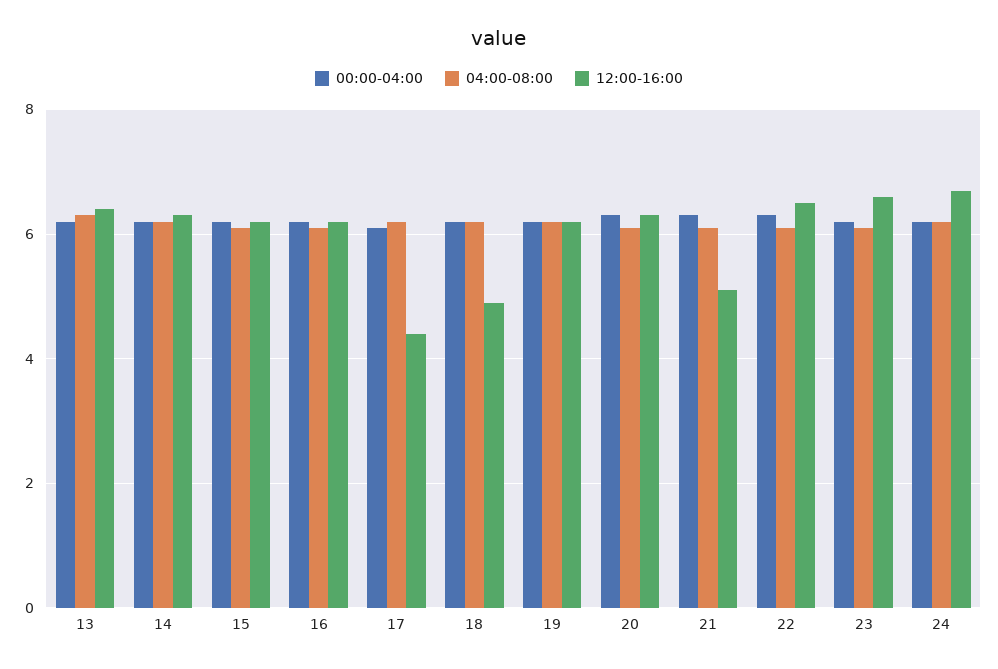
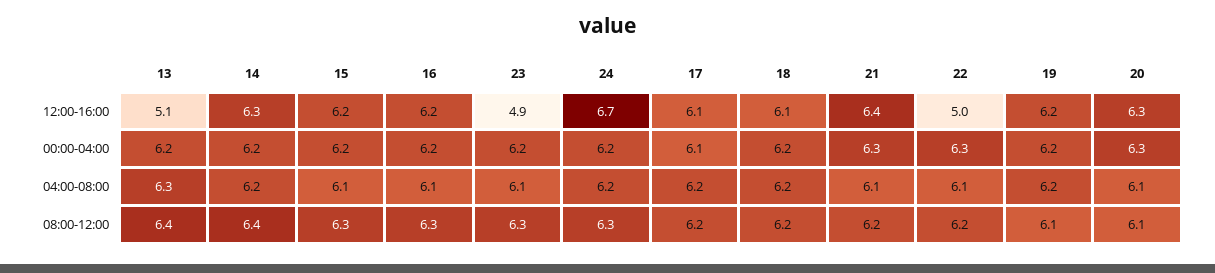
12:00-16:00, 13: 6.5 -> 5.1
12:00-16:00, 17: 4.5 -> 6.1
12:00-16:00, 18: 5 -> 6.1
12:00-16:00, 21: 5 -> 6.4
12:00-16:00, 22: 6.5 -> 5
12:00-16:00, 23: 6.5 -> 4.9
08:00-12:00, 13: none -> 6.4
08:00-12:00, 14: none -> 6.4
08:00-12:00, 15: none -> 6.3
08:00-12:00, 16: none -> 6.3
08:00-12:00, 23: none -> 6.3
08:00-12:00, 24: none -> 6.3
08:00-12:00, 17: none -> 6.2
08:00-12:00, 18: none -> 6.2
08:00-12:00, 21: none -> 6.2
08:00-12:00, 22: none -> 6.2
08:00-12:00, 19: none -> 6.1
08:00-12:00, 20: none -> 6.1

